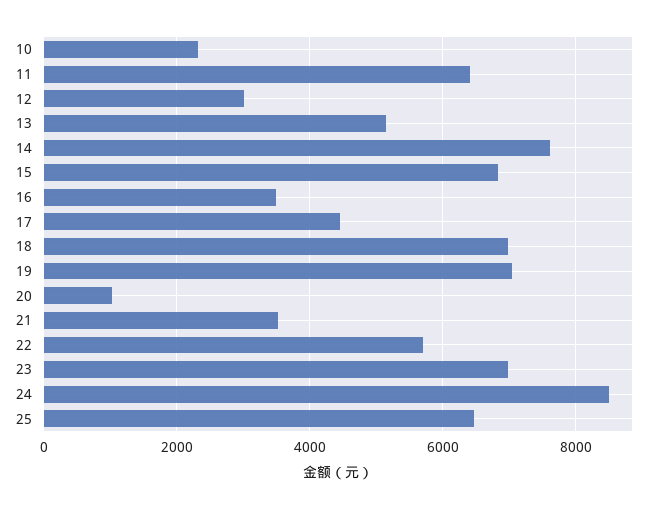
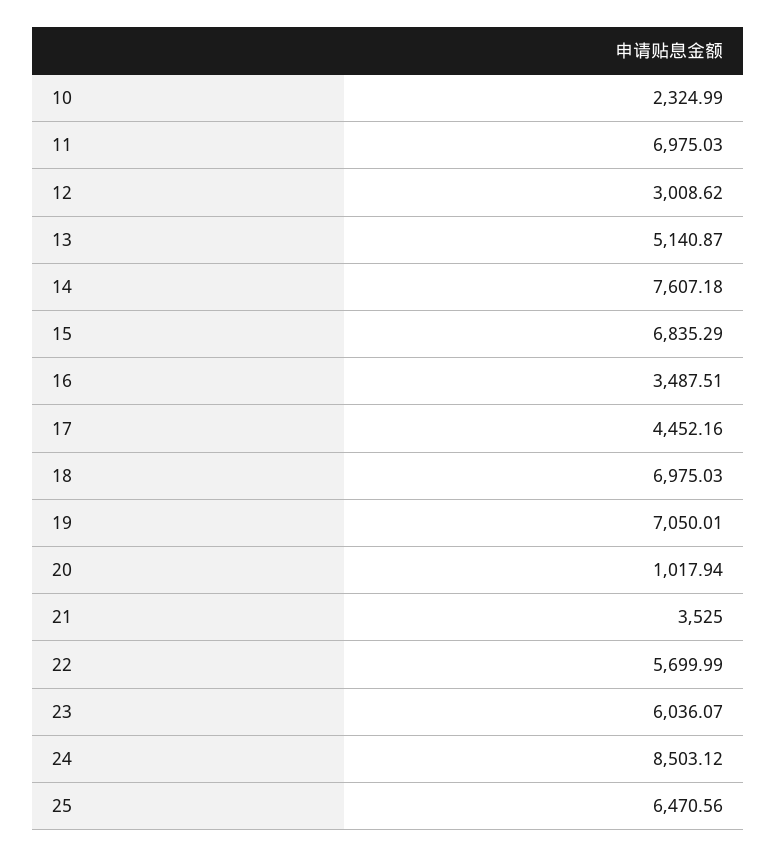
11: 6400 -> 6975.03
23: 7000 -> 6036.07

